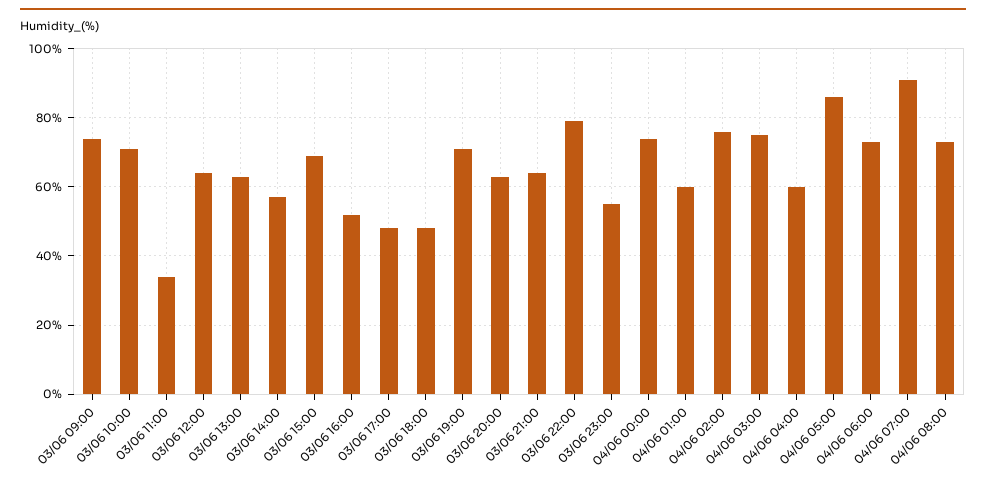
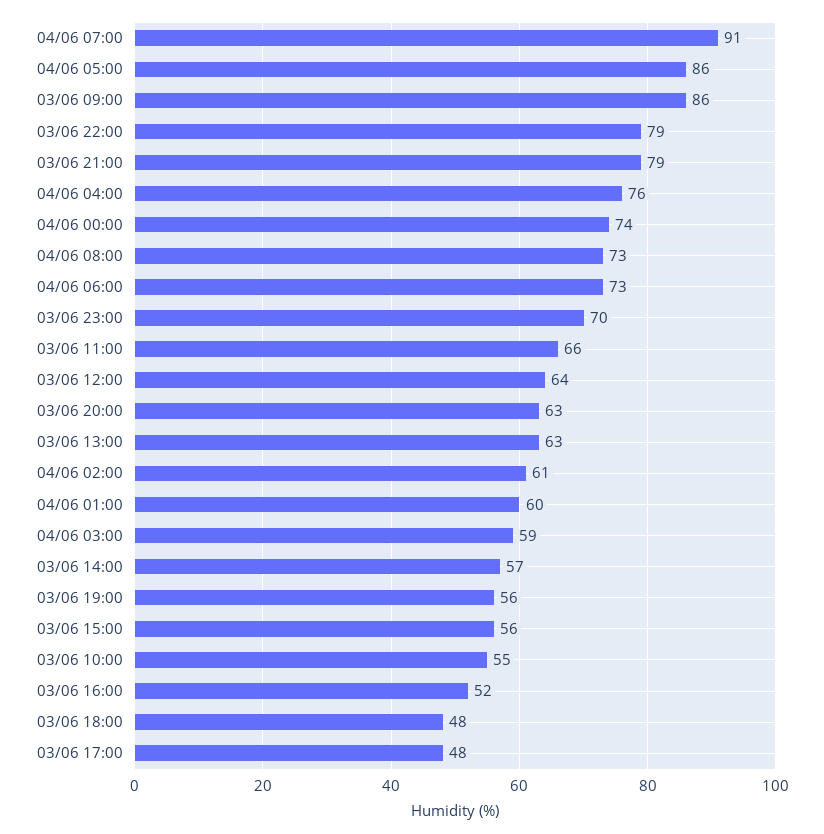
03/06 09:00: 75 -> 86
03/06 10:00: 70 -> 55
03/06 11:00: 35 -> 66
03/06 15:00: 70 -> 56
03/06 19:00: 70 -> 56
03/06 21:00: 65 -> 79
03/06 23:00: 55 -> 70
04/06 02:00: 75 -> 61
04/06 03:00: 75 -> 59
04/06 04:00: 60 -> 76

